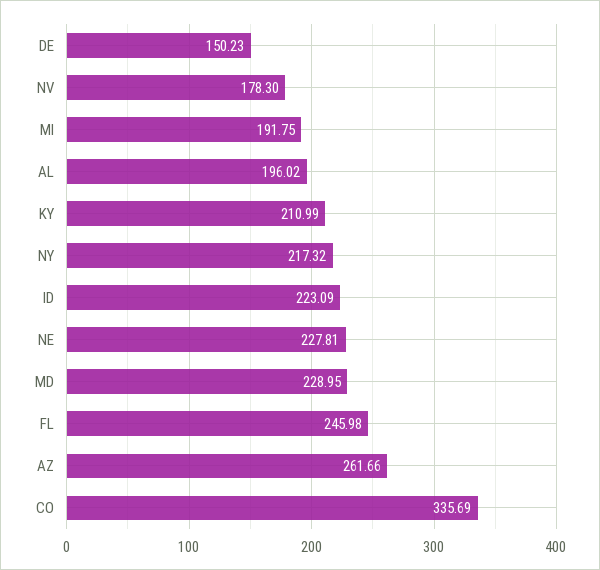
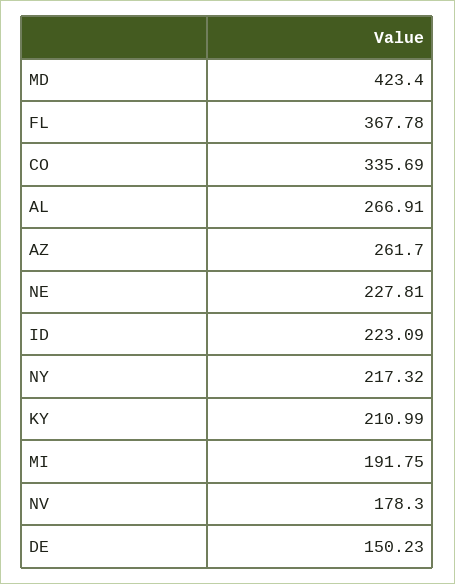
AL: 196.02 -> 266.91
MD: 228.95 -> 423.4
FL: 245.98 -> 367.78
AZ: 261.66 -> 261.7

